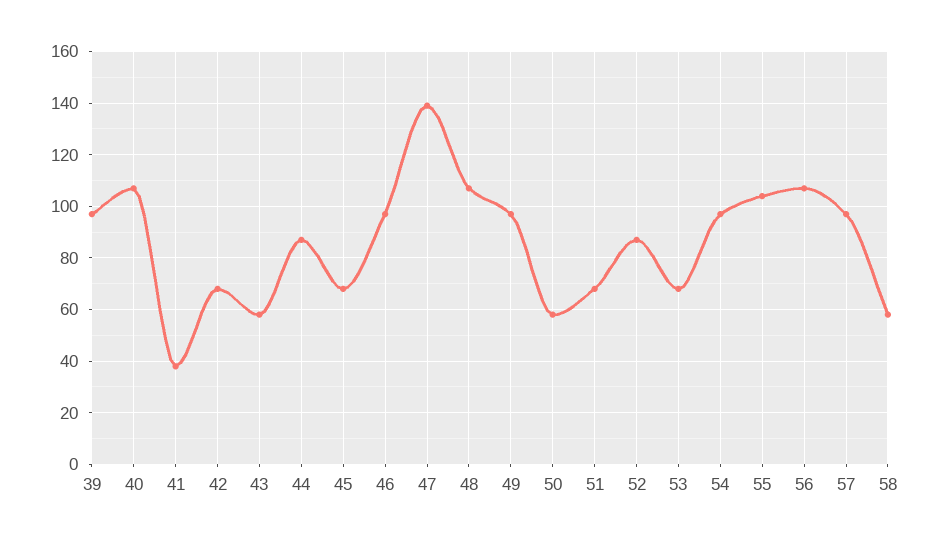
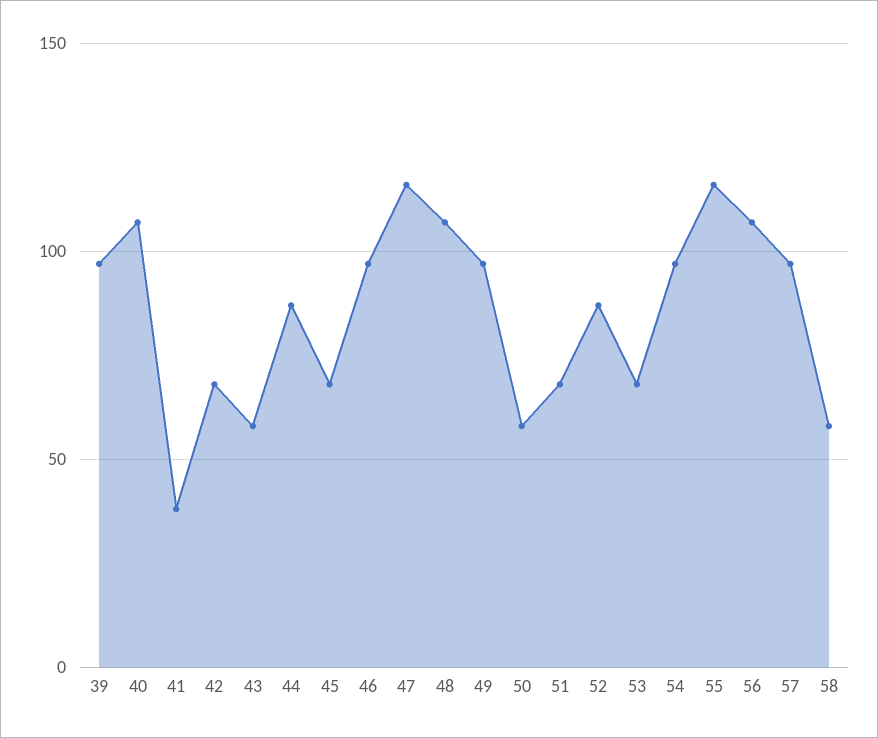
47: 140 -> 115
55: 105 -> 115

